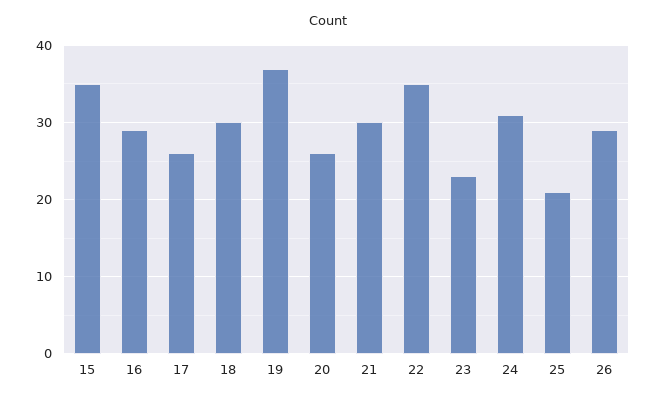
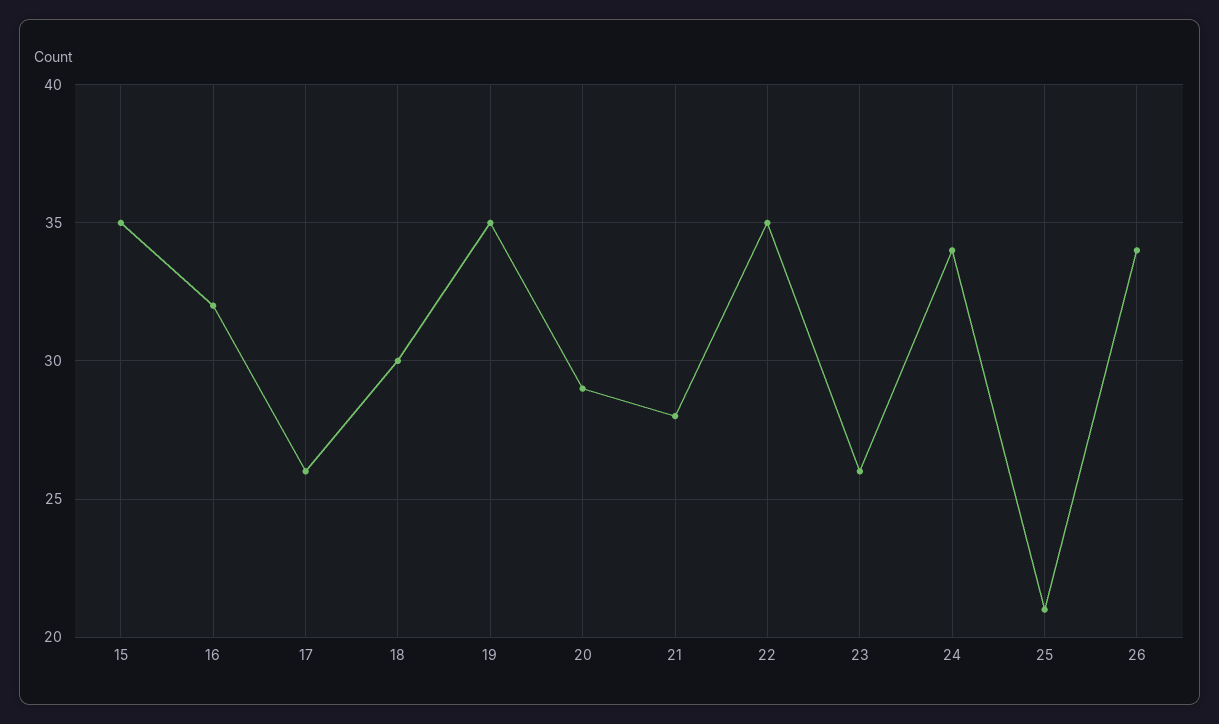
16: 29 -> 32
19: 37 -> 35
20: 26 -> 29
21: 30 -> 28
23: 23 -> 26
24: 31 -> 34
26: 29 -> 34

